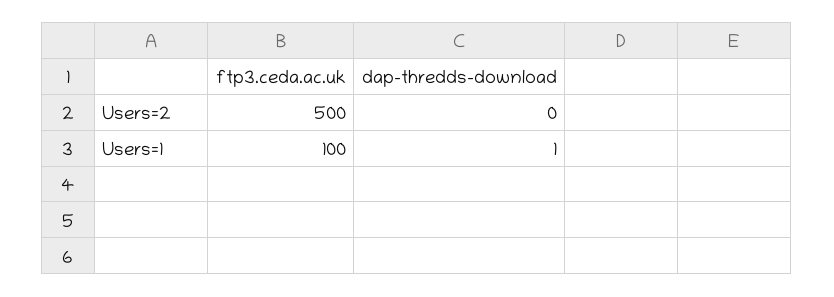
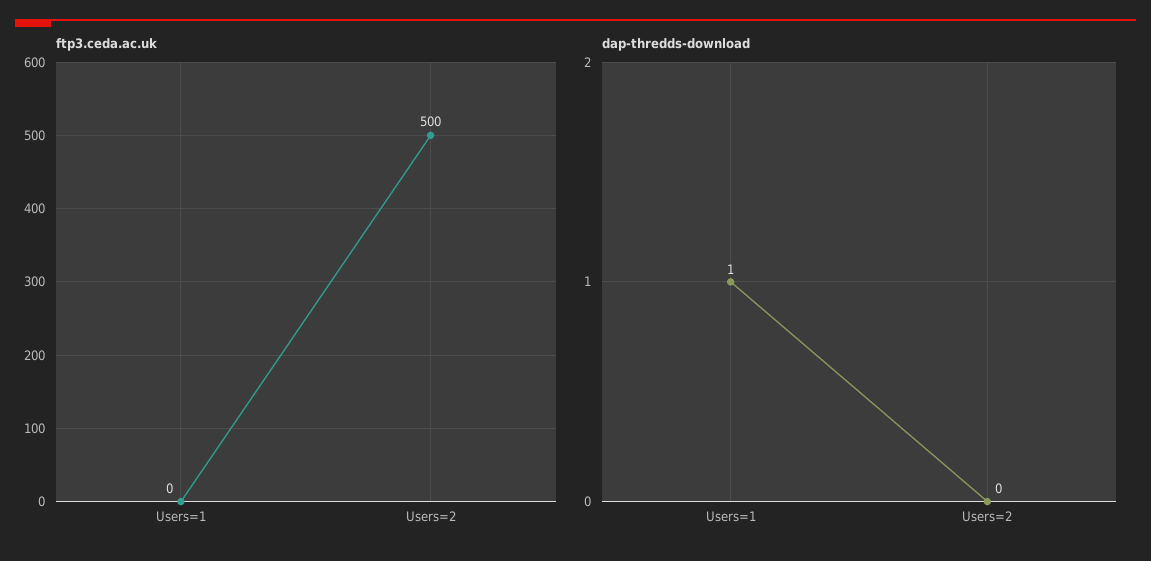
ftp3.ceda.ac.uk, Users=1: 100 -> 0

